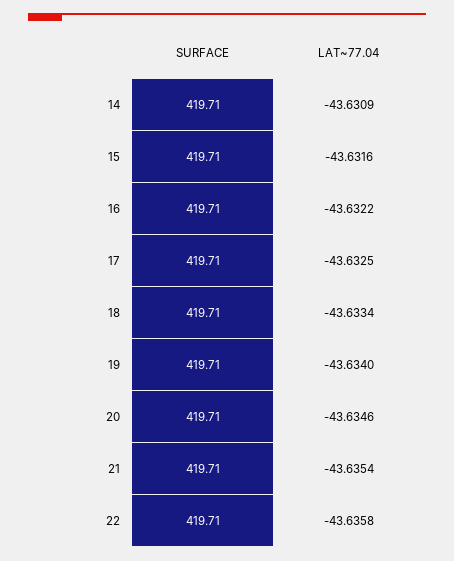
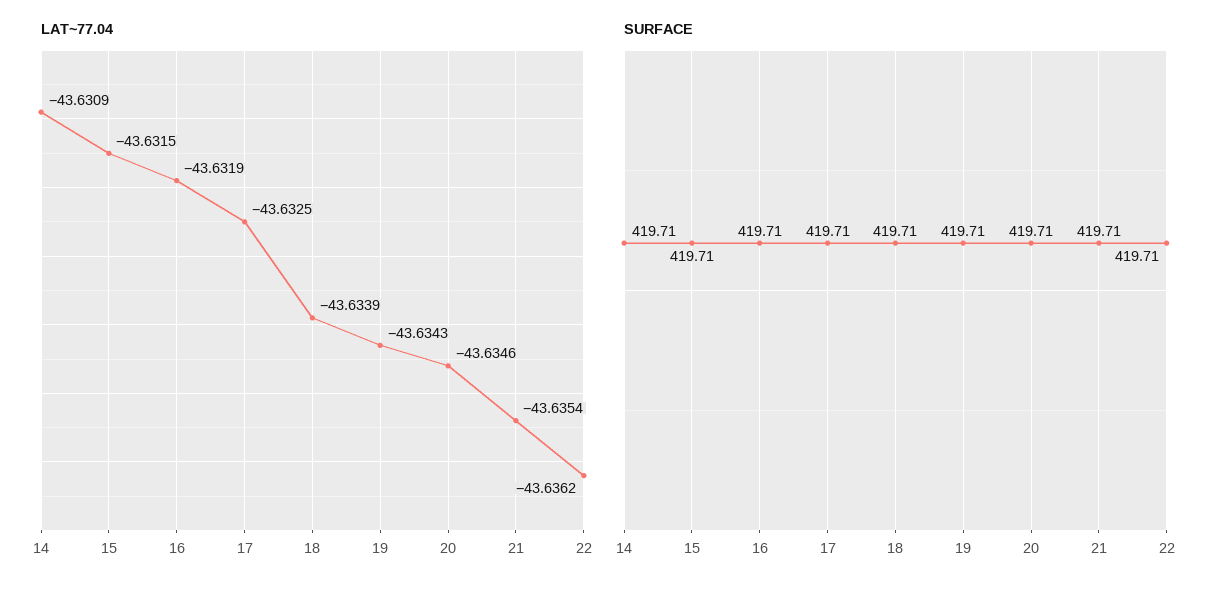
LAT~77.04, 15: -43.6316 -> -43.6315
LAT~77.04, 16: -43.6322 -> -43.6319
LAT~77.04, 18: -43.6334 -> -43.6339
LAT~77.04, 19: -43.634 -> -43.6343
LAT~77.04, 22: -43.6358 -> -43.6362

